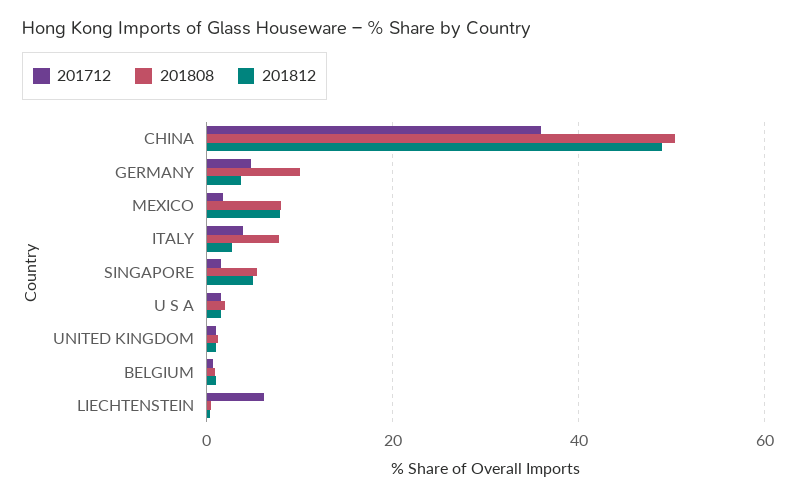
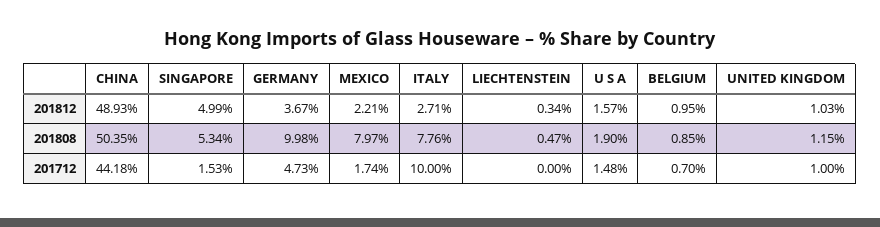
201712, CHINA: 36 -> 44.18
201812, MEXICO: 8 -> 2.21
201712, ITALY: 4 -> 10
201712, LIECHTENSTEIN: 6 -> 0

